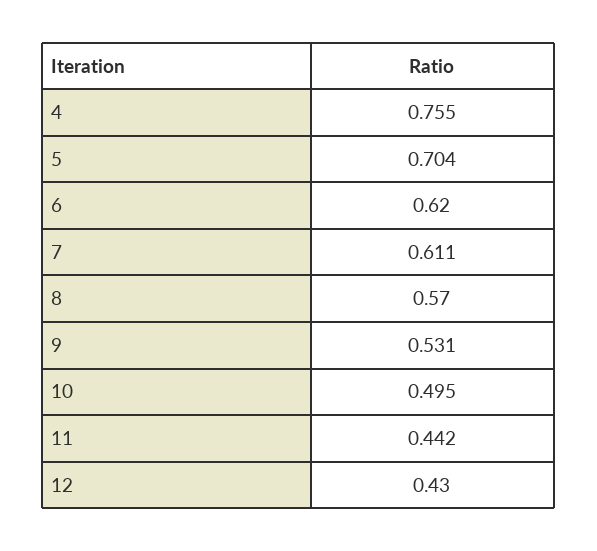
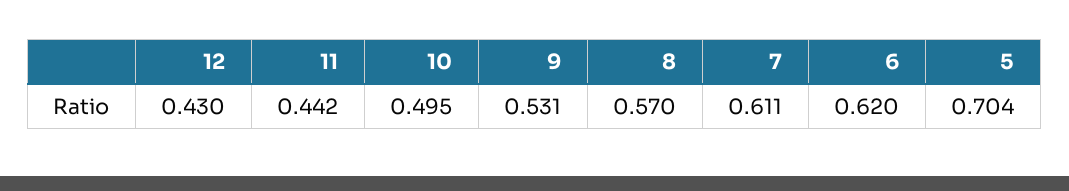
4: 0.755 -> none

